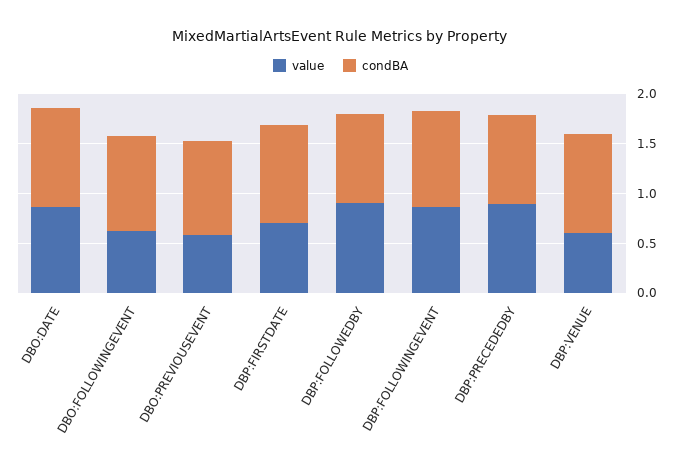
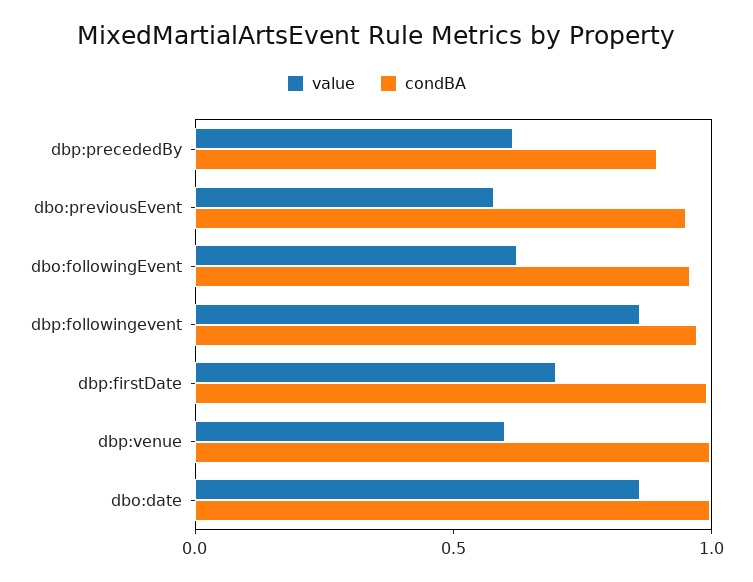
value, DBP:FOLLOWEDBY: 0.9 -> none
condBA, DBP:FOLLOWEDBY: 0.9 -> none
value, DBP:PRECEDEDBY: 0.9 -> 0.6

